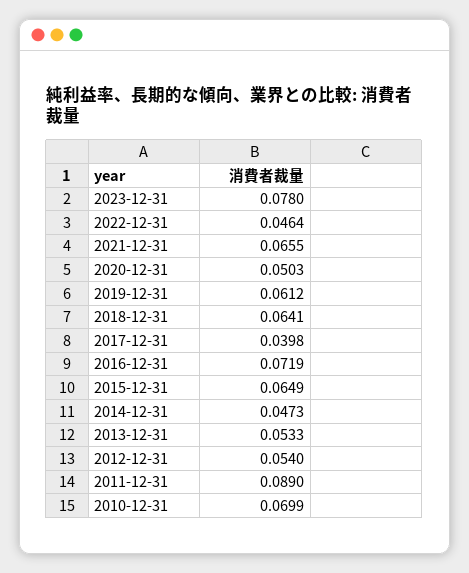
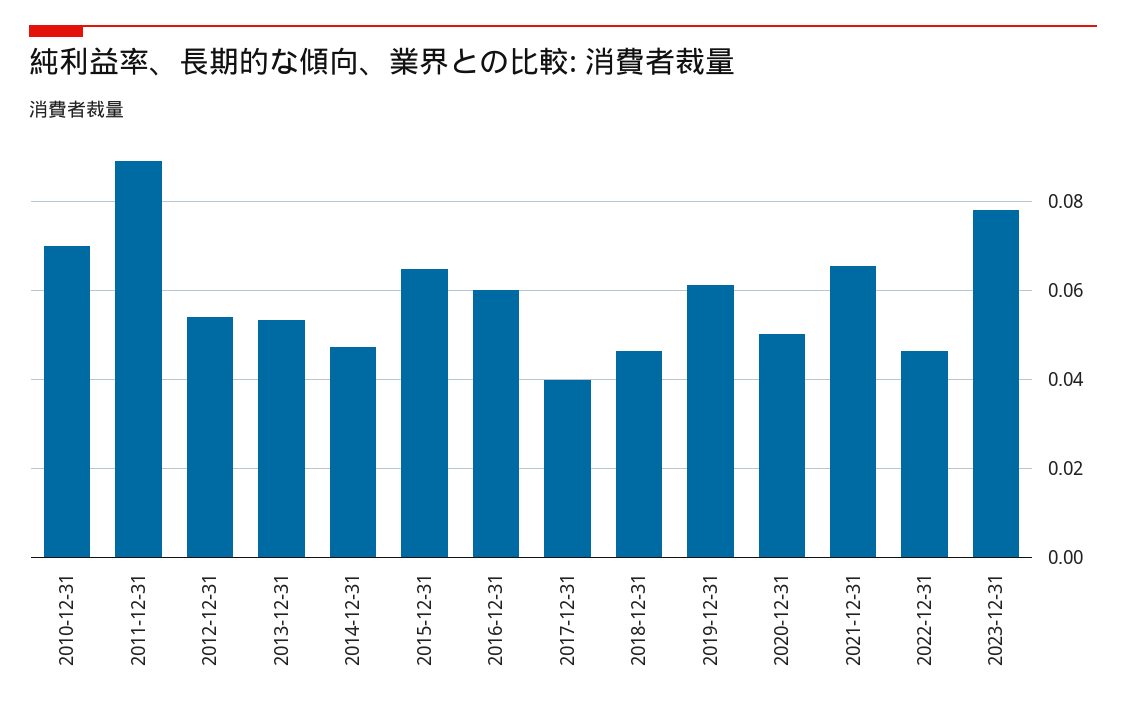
2018-12-31: 0.0641 -> 0.046
2016-12-31: 0.0719 -> 0.06

